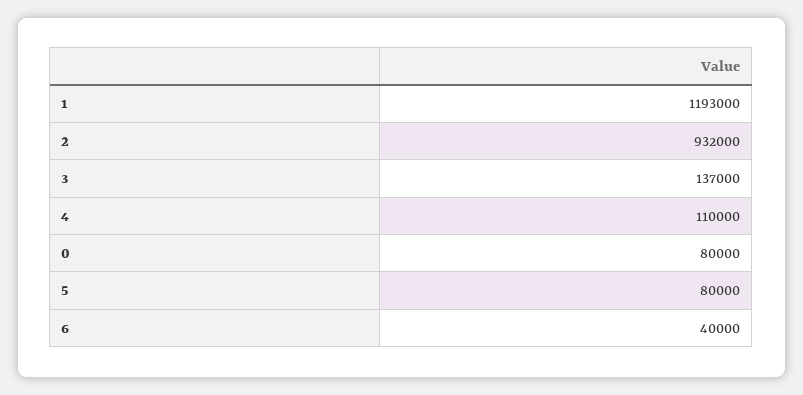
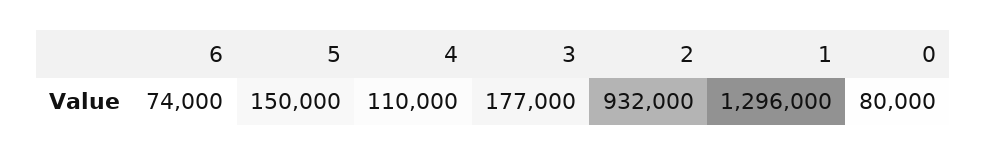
1: 1193000 -> 1296000
3: 137000 -> 177000
5: 80000 -> 150000
6: 40000 -> 74000

